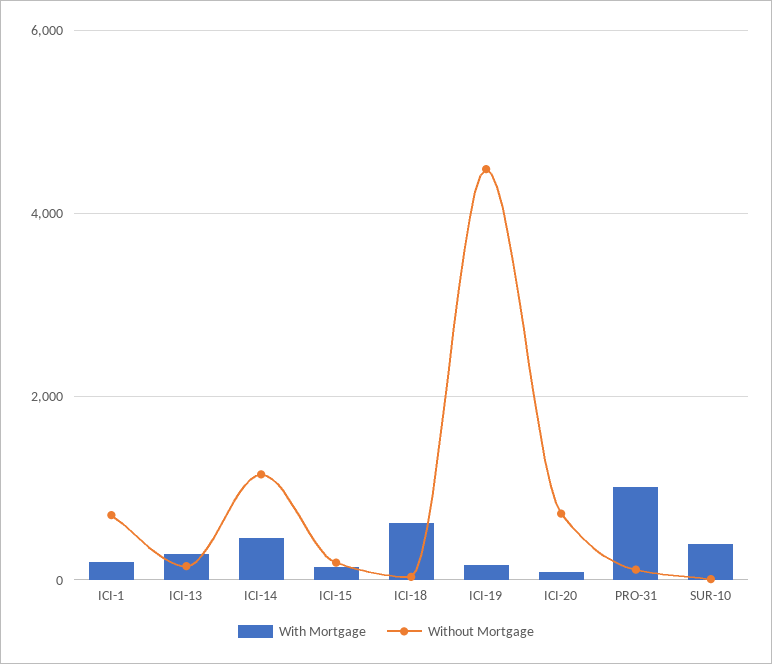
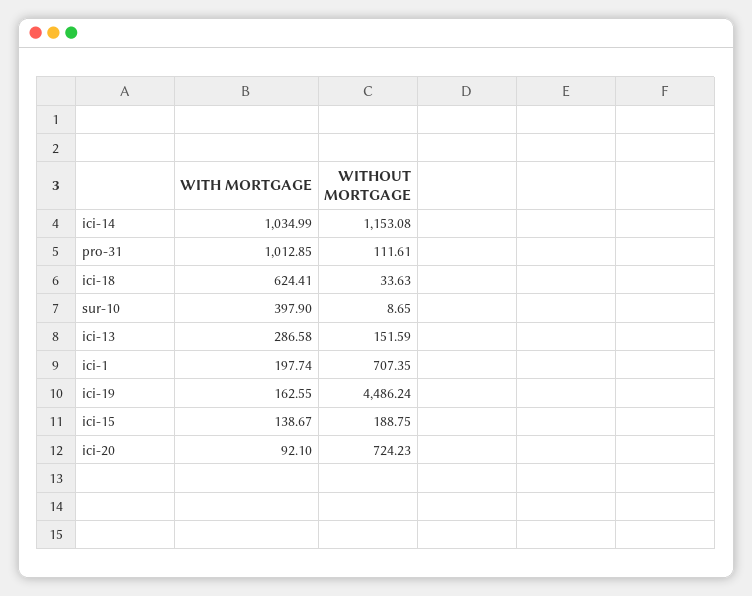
With Mortgage, ICI-14: 400 -> 1034.99

